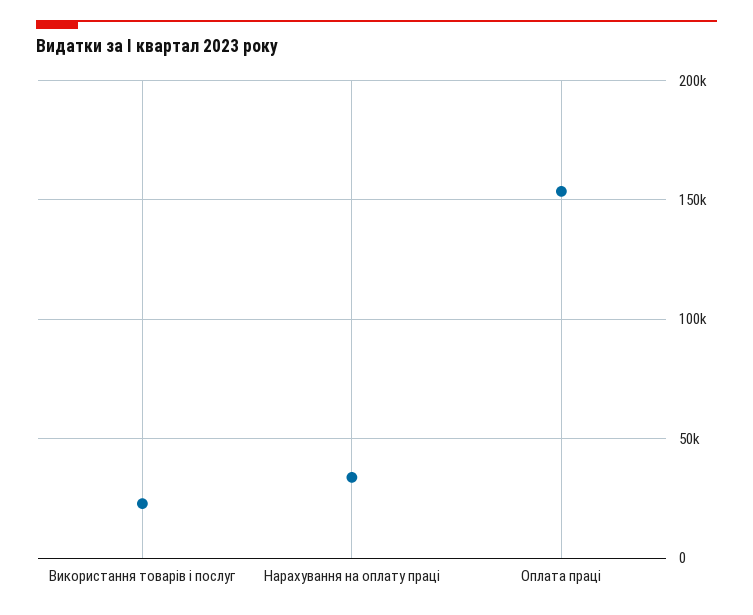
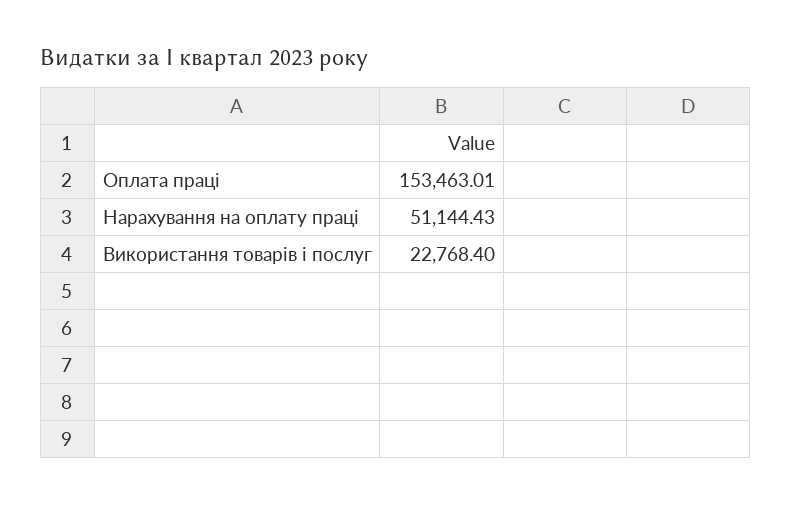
Нарахування на оплату праці: 35000 -> 51144.43

